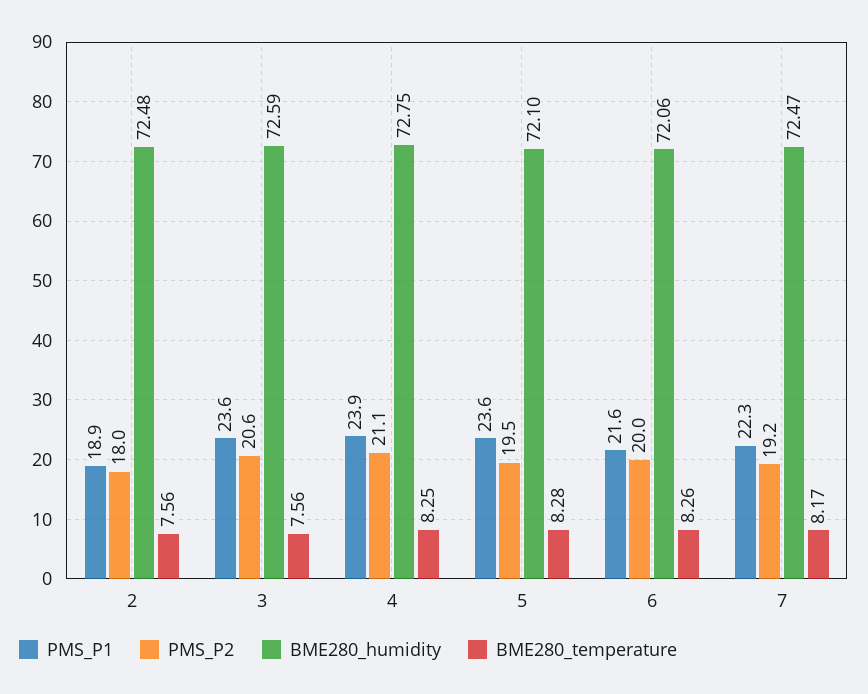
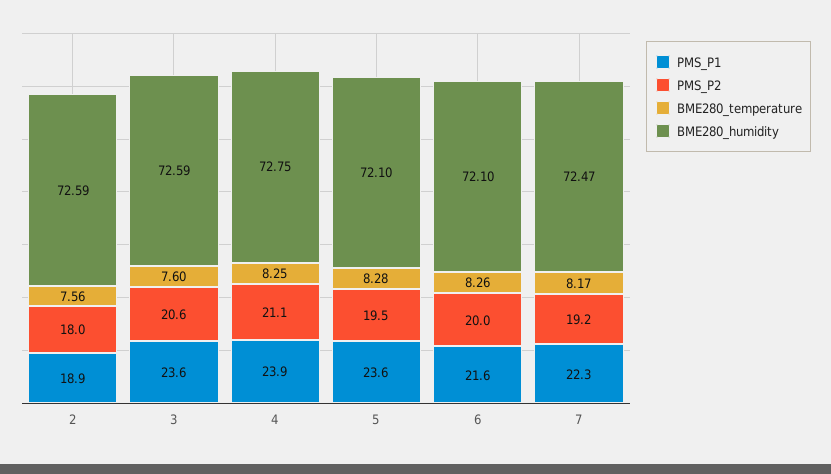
BME280_humidity, 2: 72.48 -> 72.59
BME280_temperature, 3: 7.56 -> 7.6
BME280_humidity, 6: 72.06 -> 72.1

